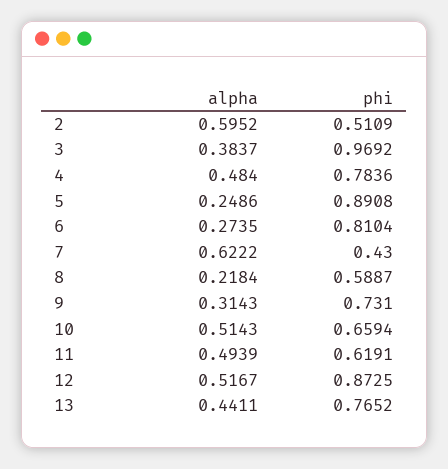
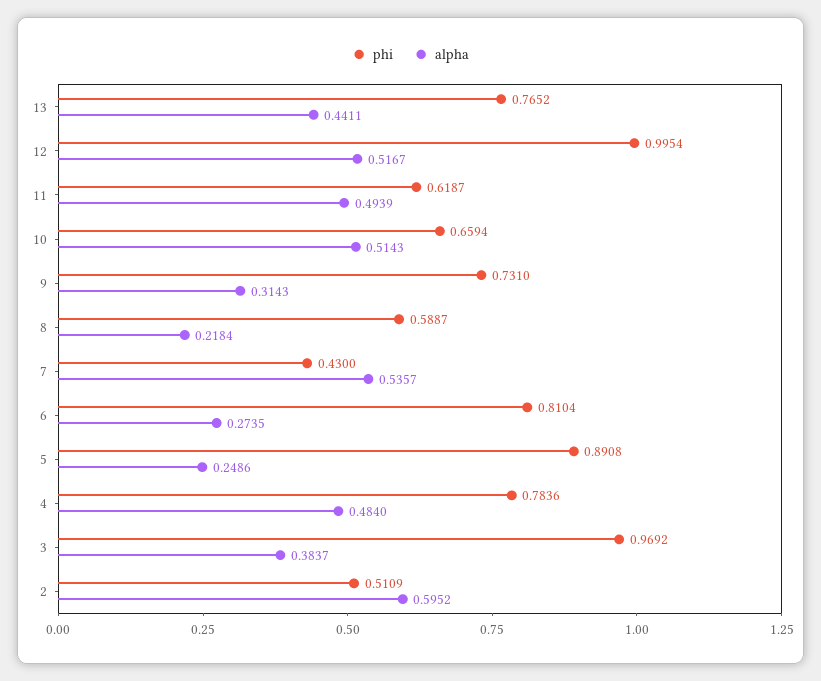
alpha, 7: 0.6222 -> 0.5357
phi, 11: 0.6191 -> 0.6187
phi, 12: 0.8725 -> 0.9954

